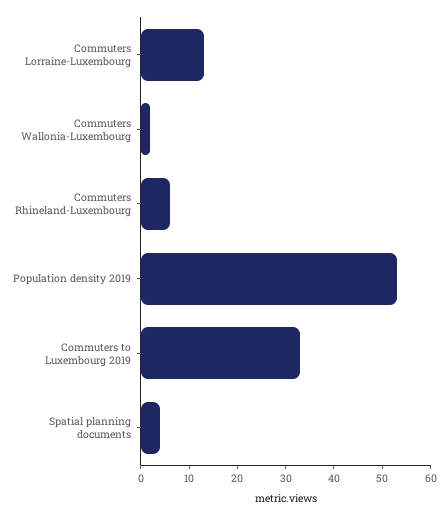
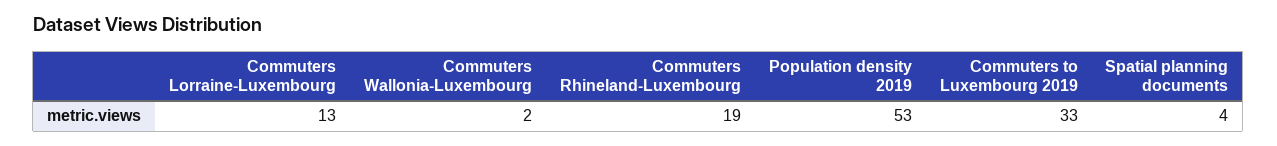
Commuters Rhineland-Luxembourg: 5 -> 19

